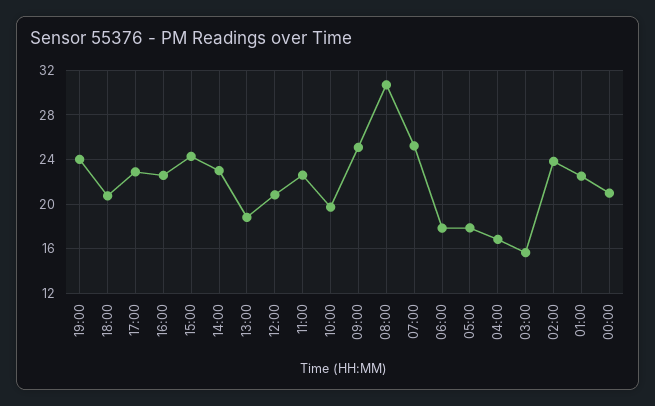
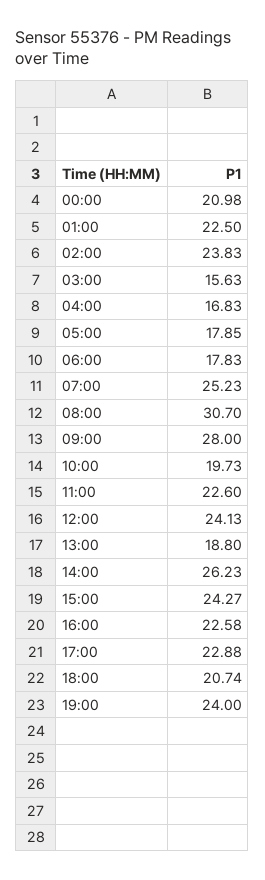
14:00: 23 -> 26.23
12:00: 21 -> 24.13
09:00: 25 -> 28

